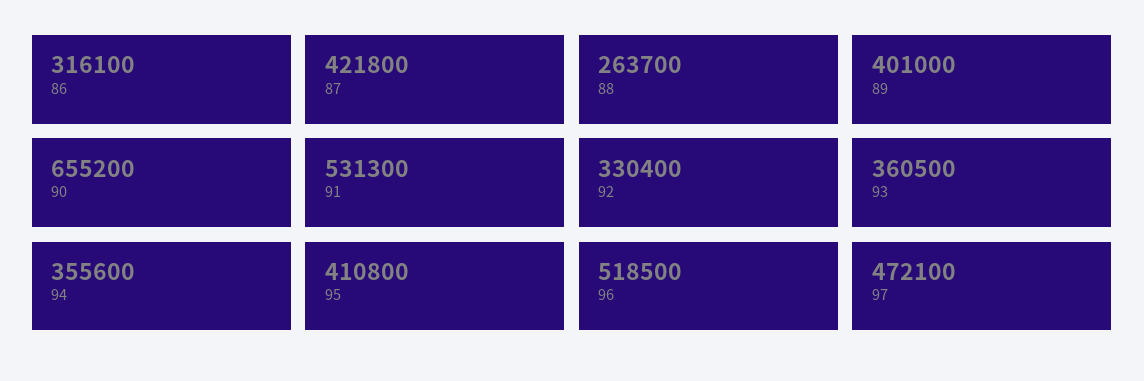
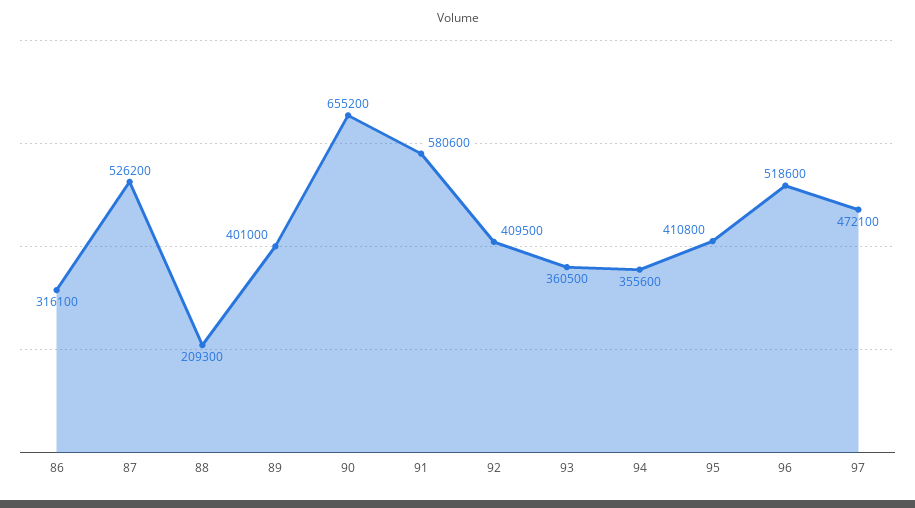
87: 421800 -> 526200
88: 263700 -> 209300
91: 531300 -> 580600
92: 330400 -> 409500
96: 518500 -> 518600

